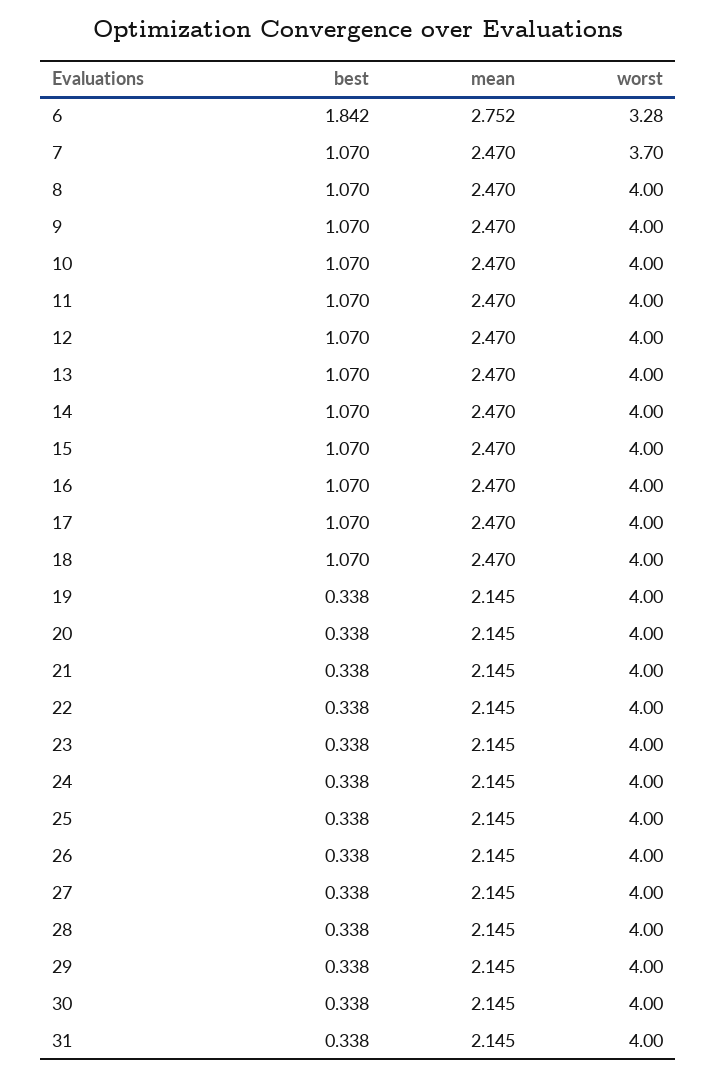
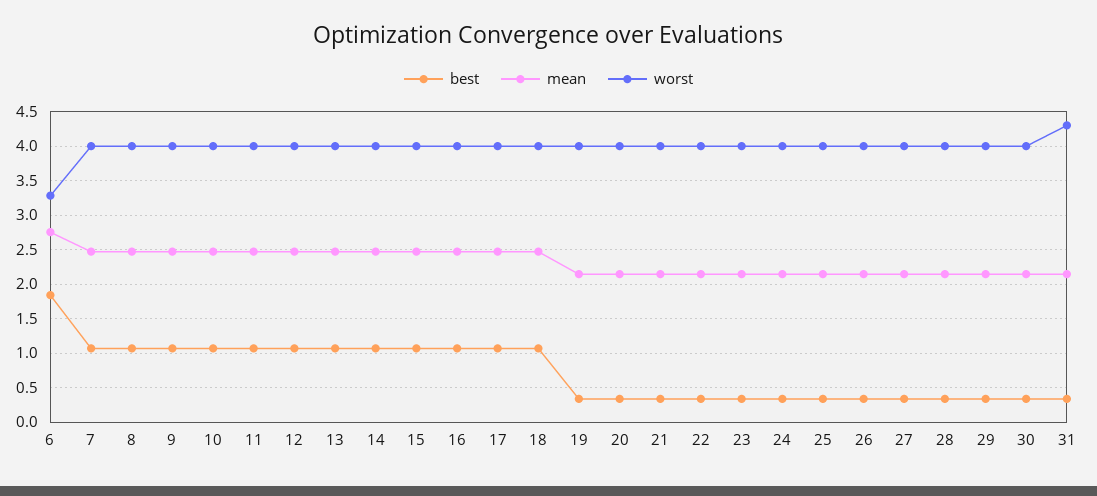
worst, 7: 3.7 -> 4
worst, 31: 4 -> 4.3

